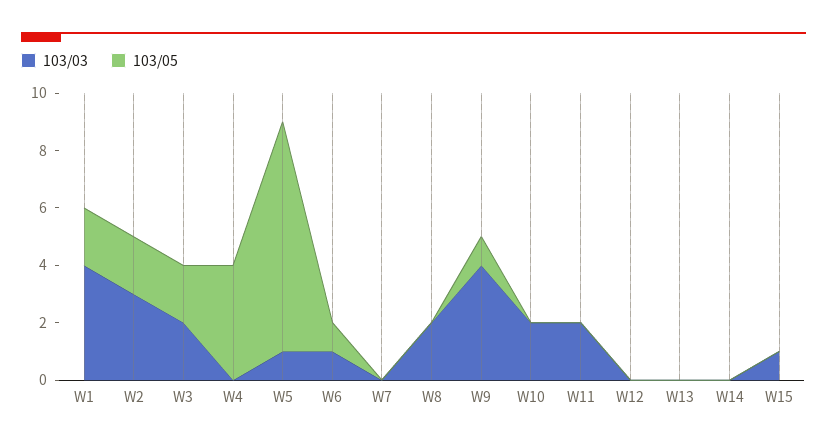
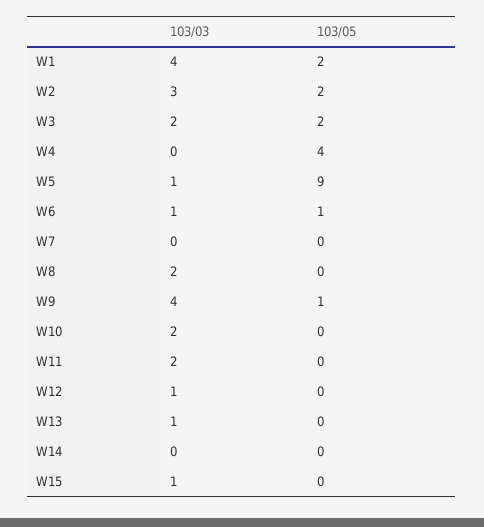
103/05, W5: 8 -> 9
103/03, W12: 0 -> 1
103/03, W13: 0 -> 1

